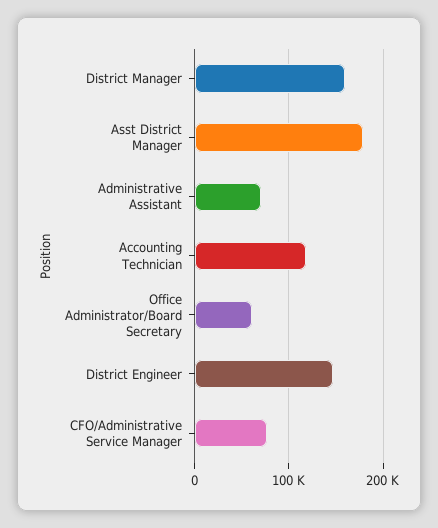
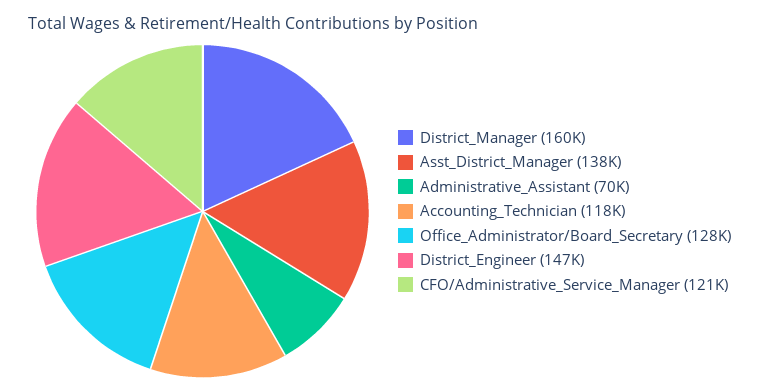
Asst District Manager: 180000 -> 138000
Office Administrator/Board Secretary: 60000 -> 128000
CFO/Administrative Service Manager: 80000 -> 121000

